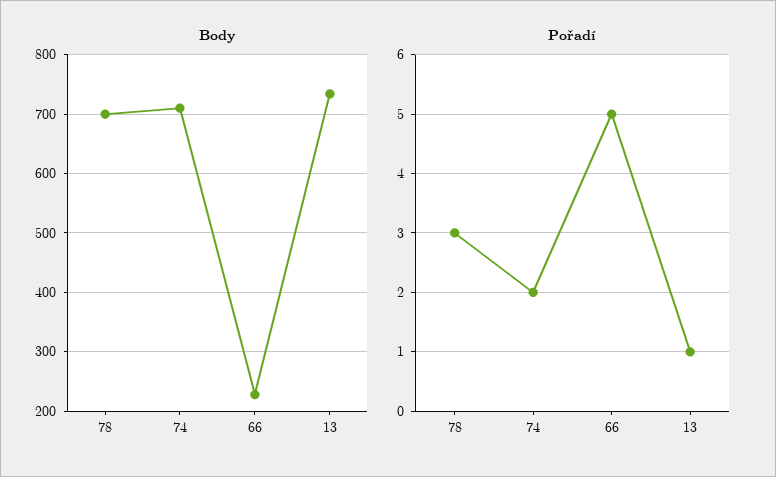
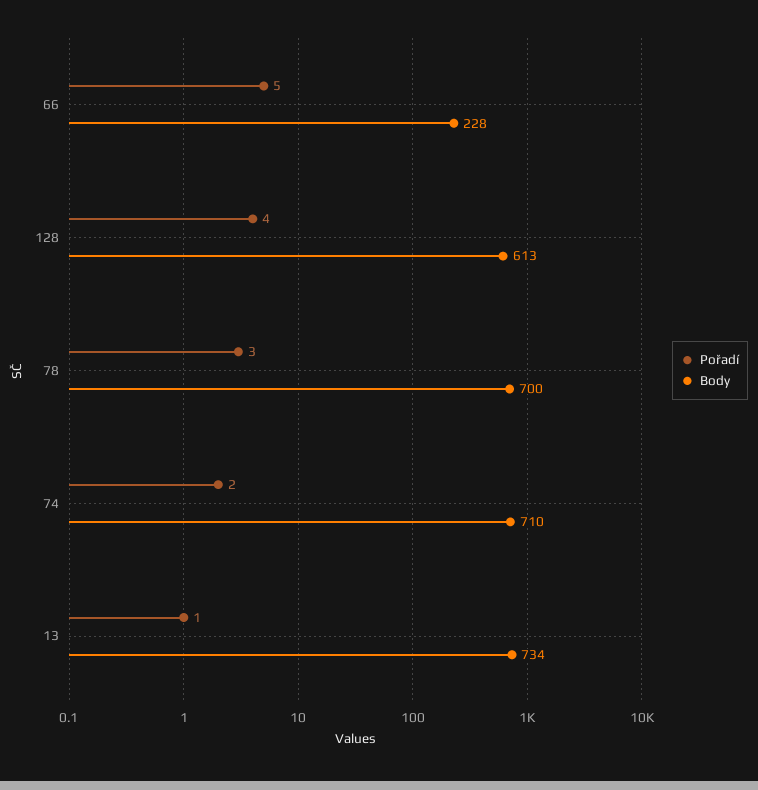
Pořadí, 128: none -> 4
Body, 128: none -> 613

